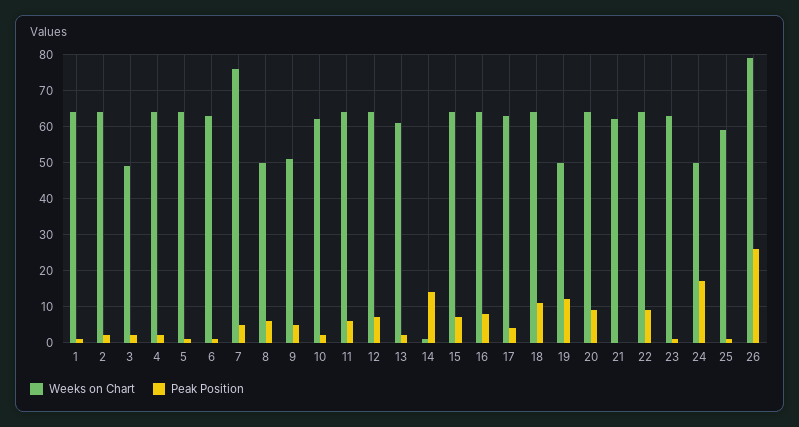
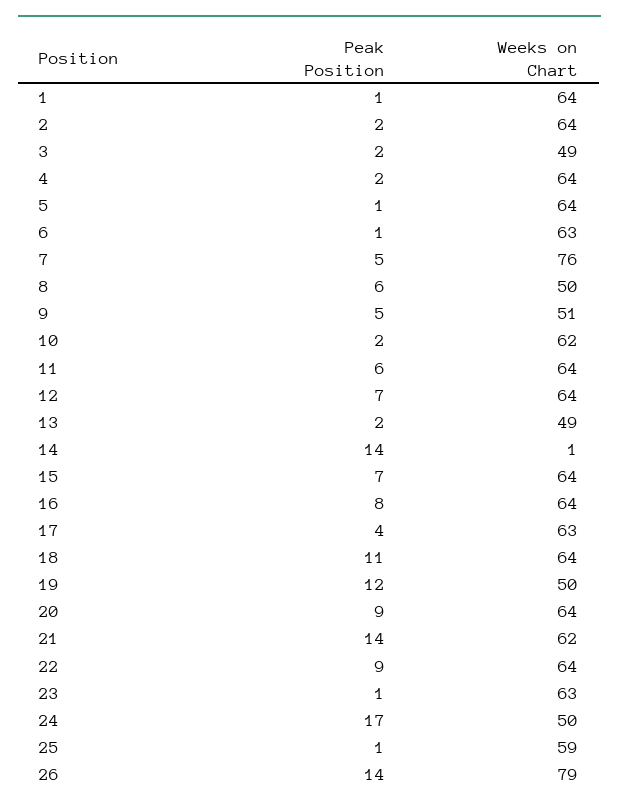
Weeks on Chart, 13: 60 -> 49
Peak Position, 21: 0 -> 14
Peak Position, 26: 25 -> 14

